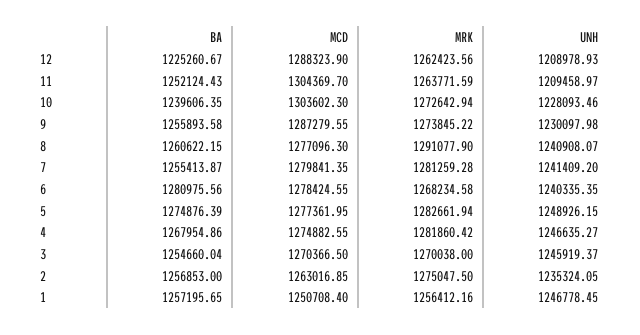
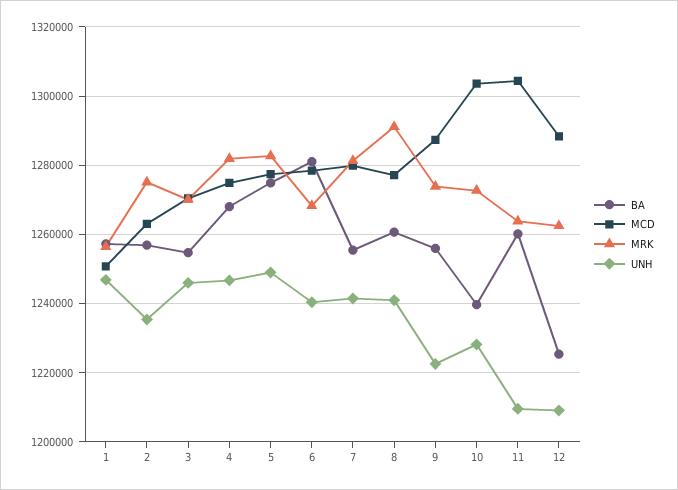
BA, 11: 1252124.43 -> 1260000
UNH, 9: 1230097.98 -> 1222000

